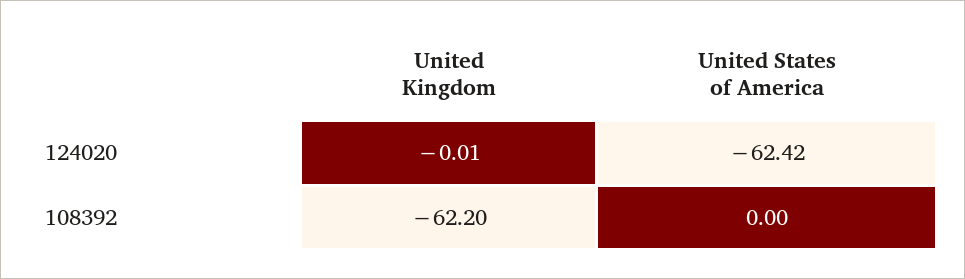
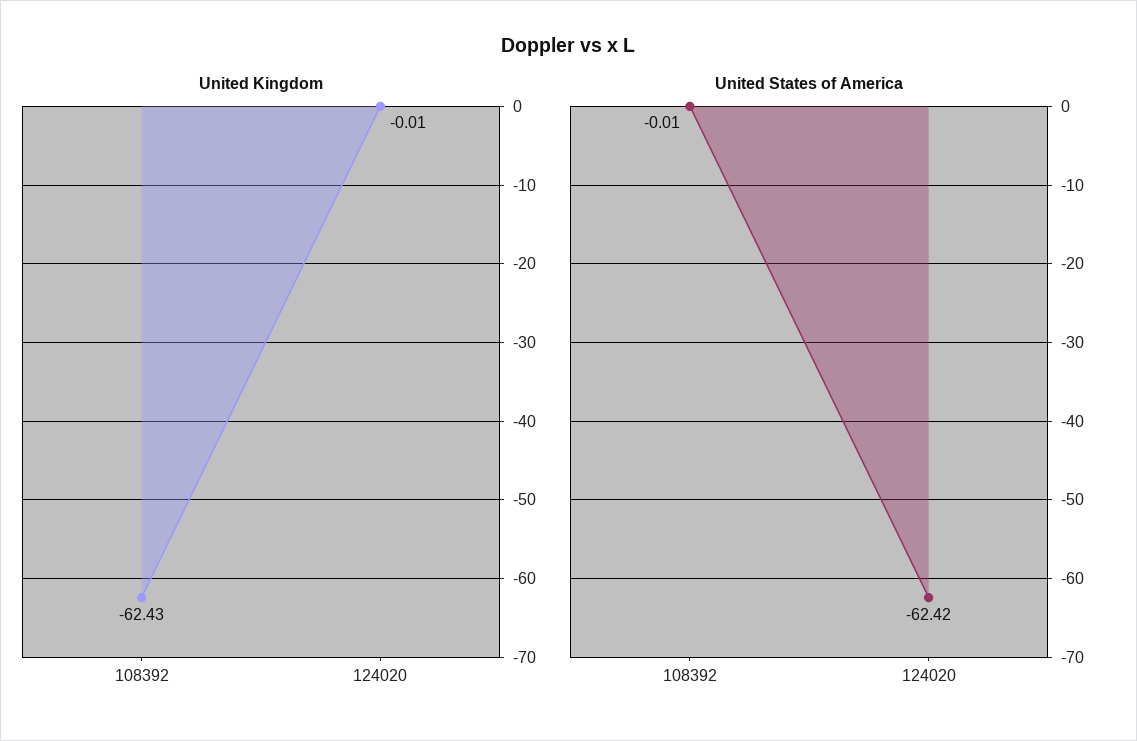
United Kingdom, 108392: -62.2 -> -62.43
United States of America, 108392: 0 -> -0.01

